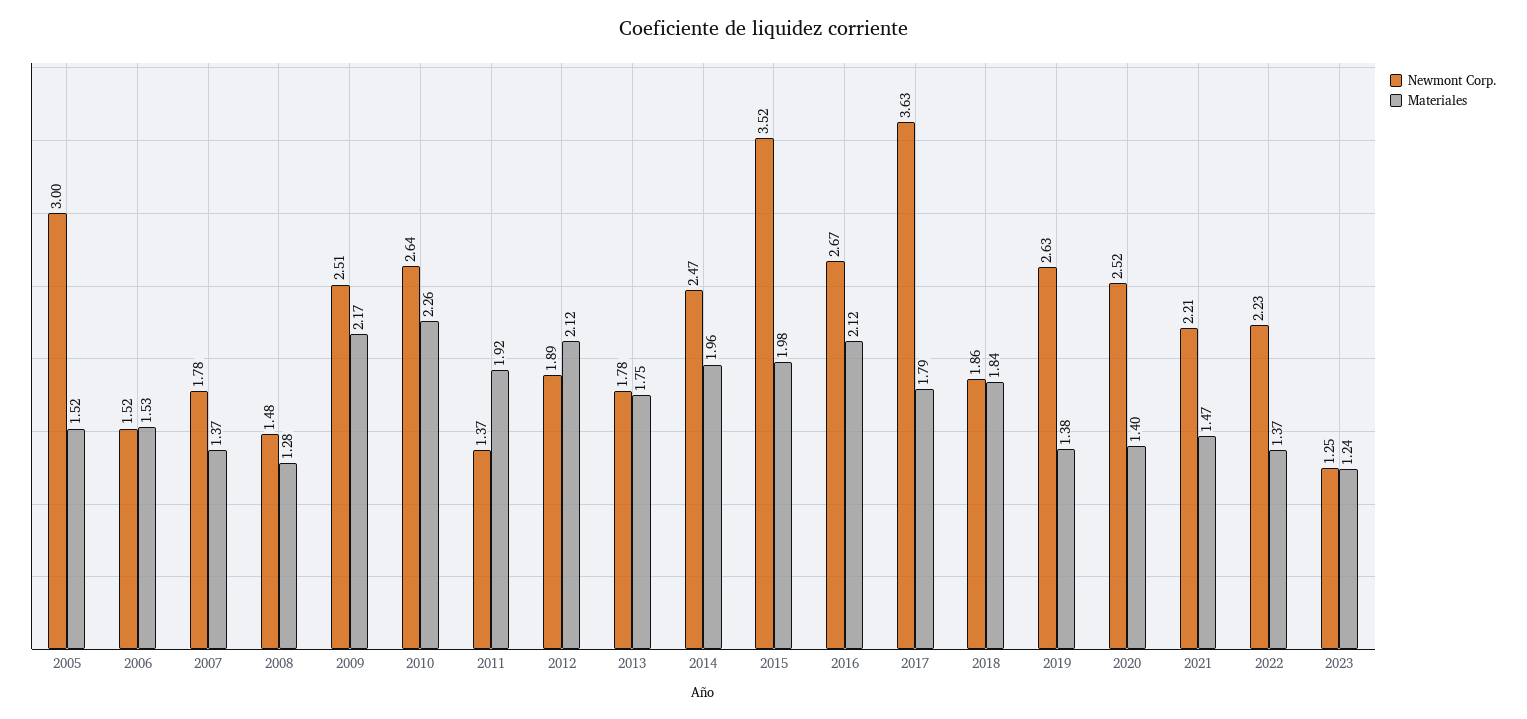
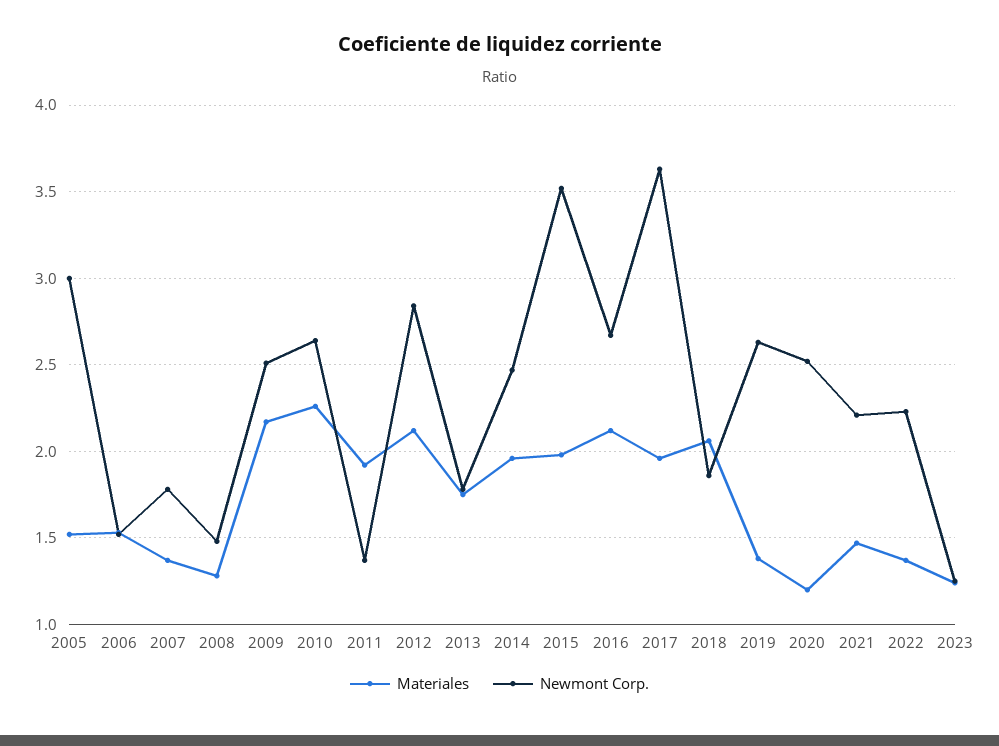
Newmont Corp., 2012: 1.89 -> 2.85
Materiales, 2017: 1.79 -> 1.95
Materiales, 2018: 1.84 -> 2.05
Materiales, 2020: 1.4 -> 1.2

